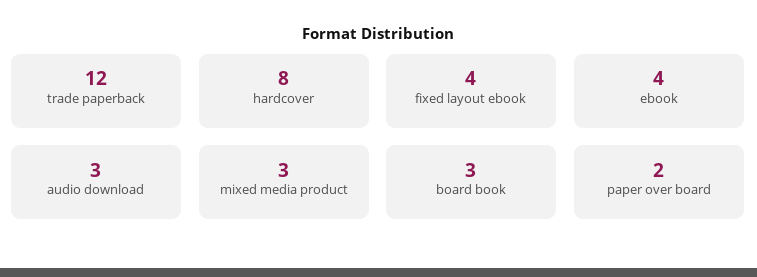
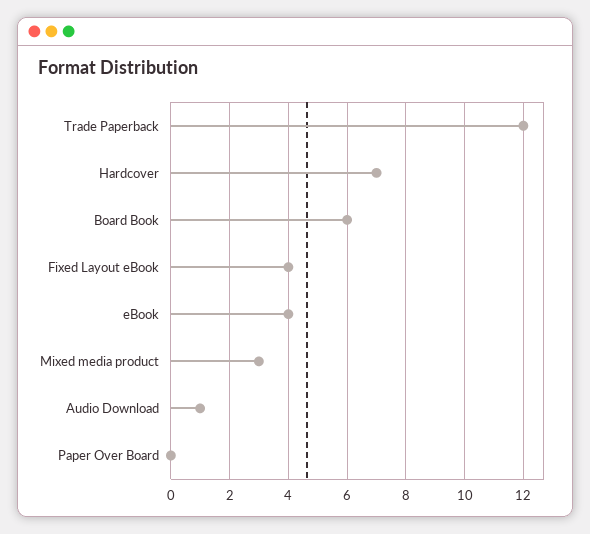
hardcover: 8 -> 7
audio download: 3 -> 1
board book: 3 -> 6
paper over board: 2 -> 0

